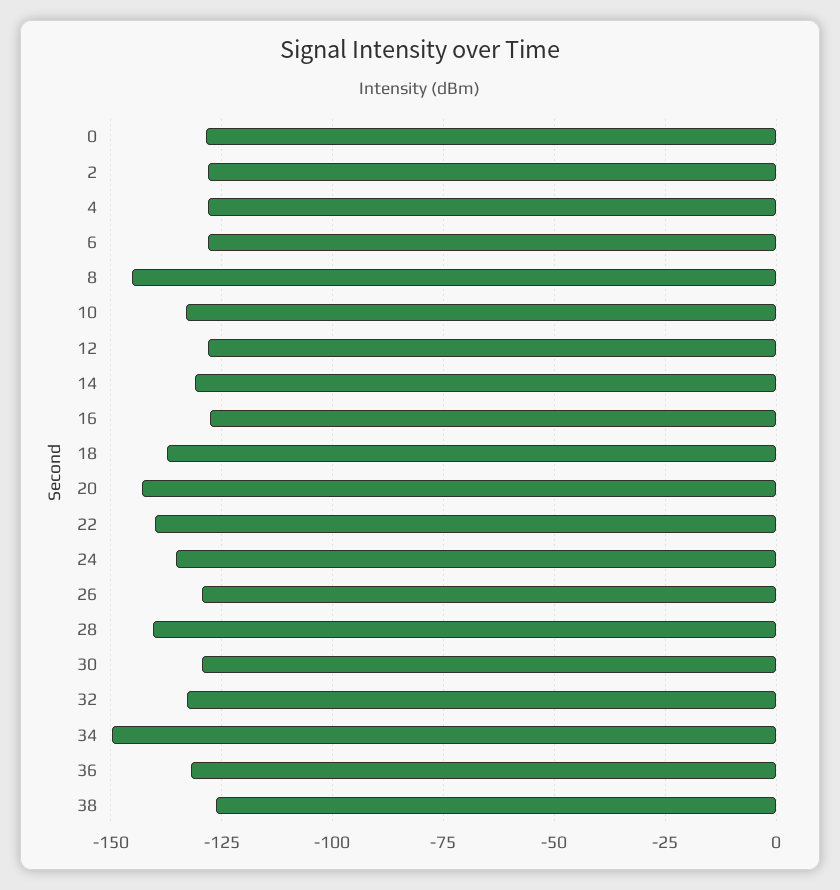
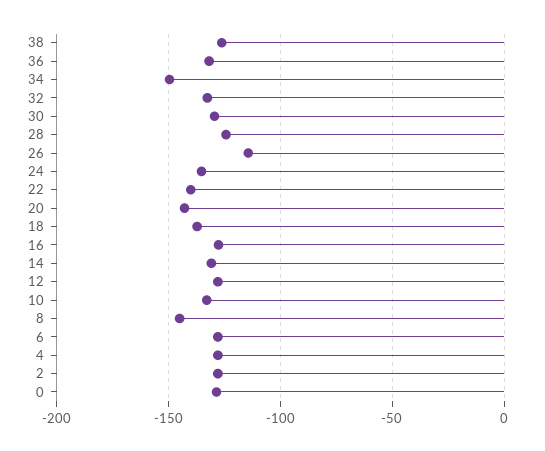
26: -130 -> -115
28: -140 -> -125

